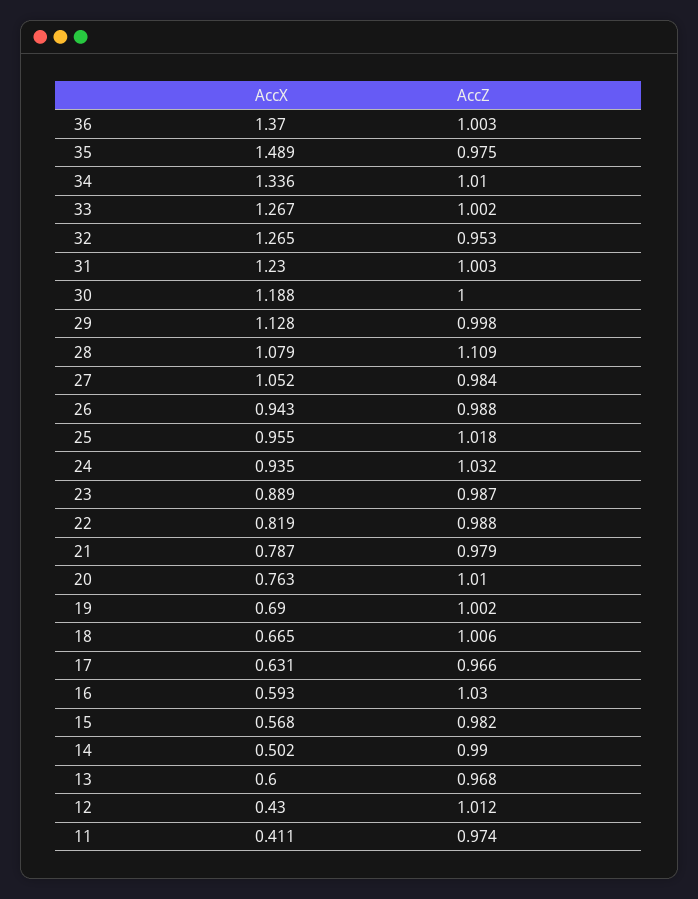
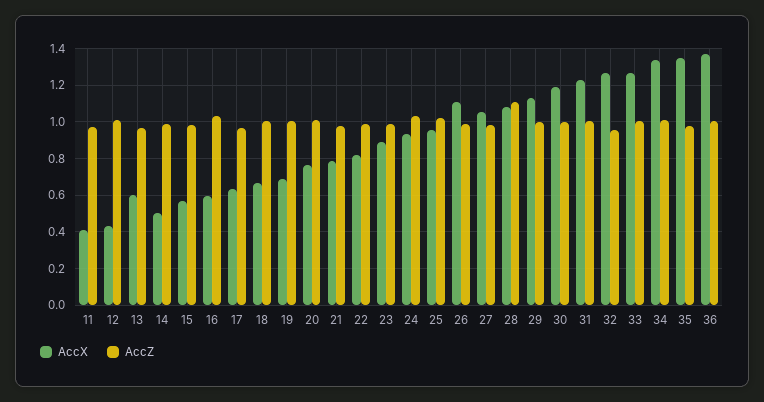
AccX, 35: 1.489 -> 1.35
AccX, 26: 0.943 -> 1.1

